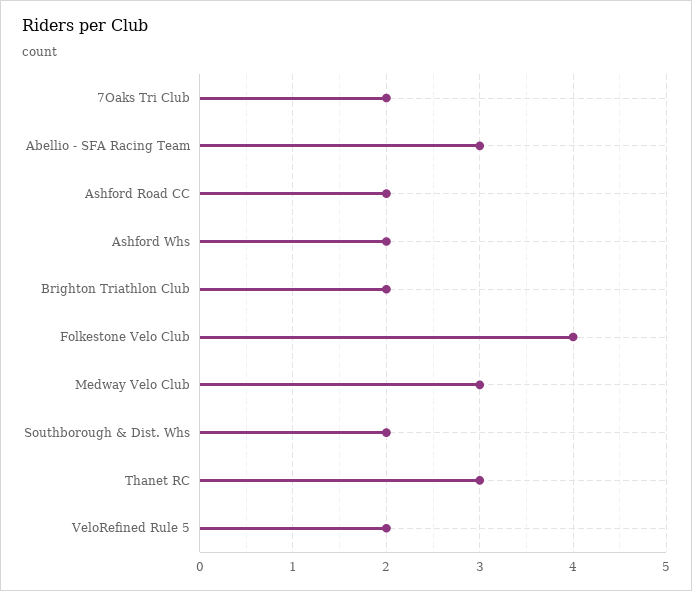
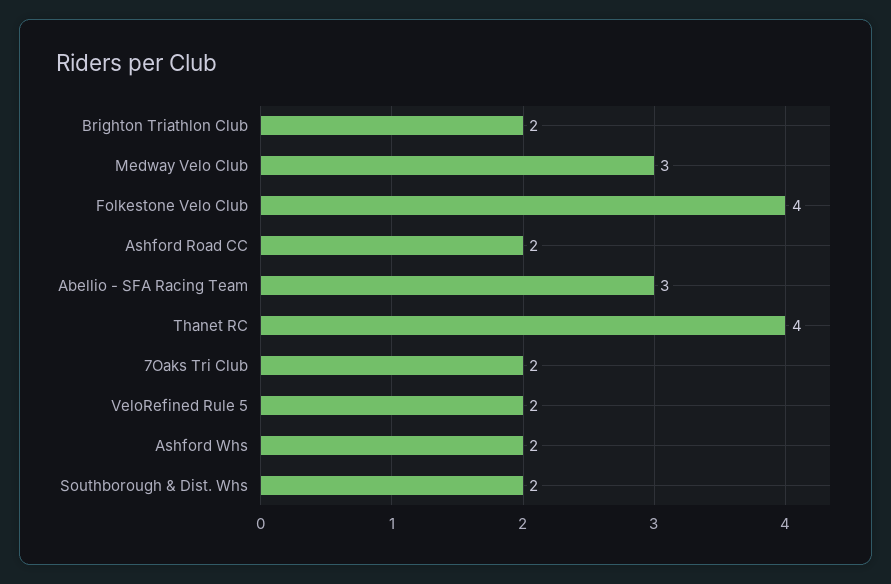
Thanet RC: 3 -> 4

